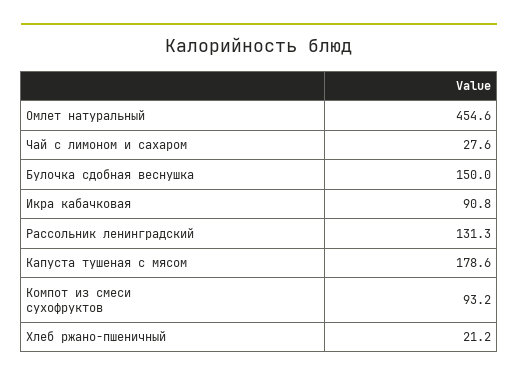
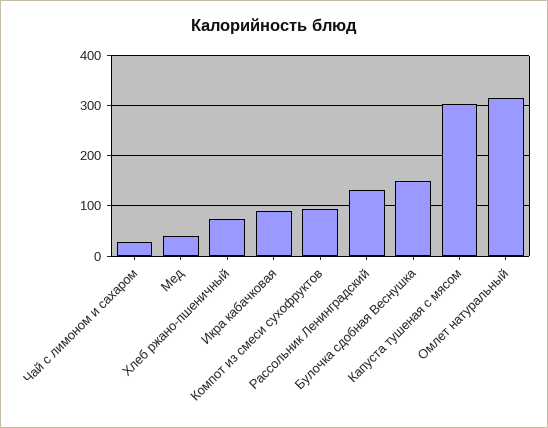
Омлет натуральный: 454.6 -> 320
Капуста тушеная с мясом: 178.6 -> 300
Хлеб ржано-пшеничный: 21.2 -> 80
Мед: none -> 40

